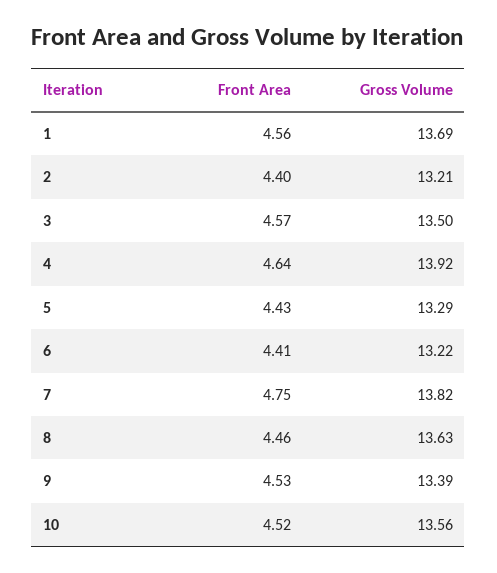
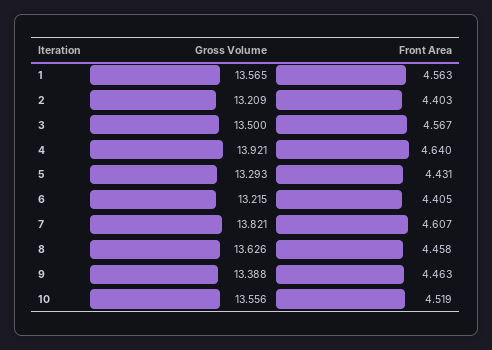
Gross Volume, 1: 13.69 -> 13.565
Front Area, 7: 4.75 -> 4.607
Front Area, 9: 4.53 -> 4.463

